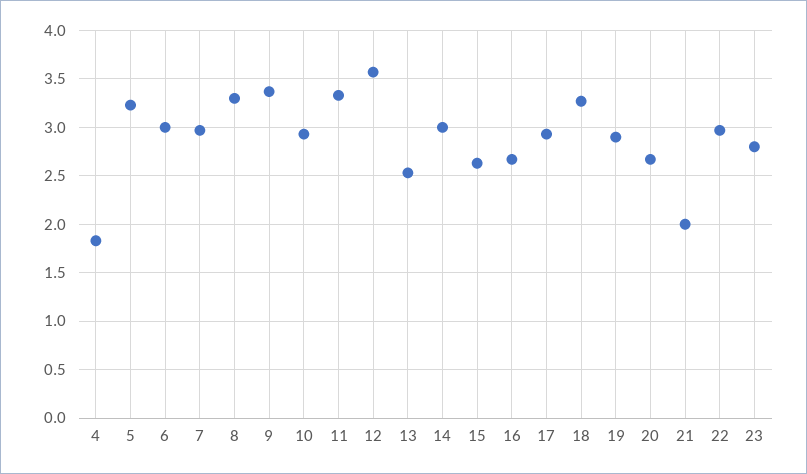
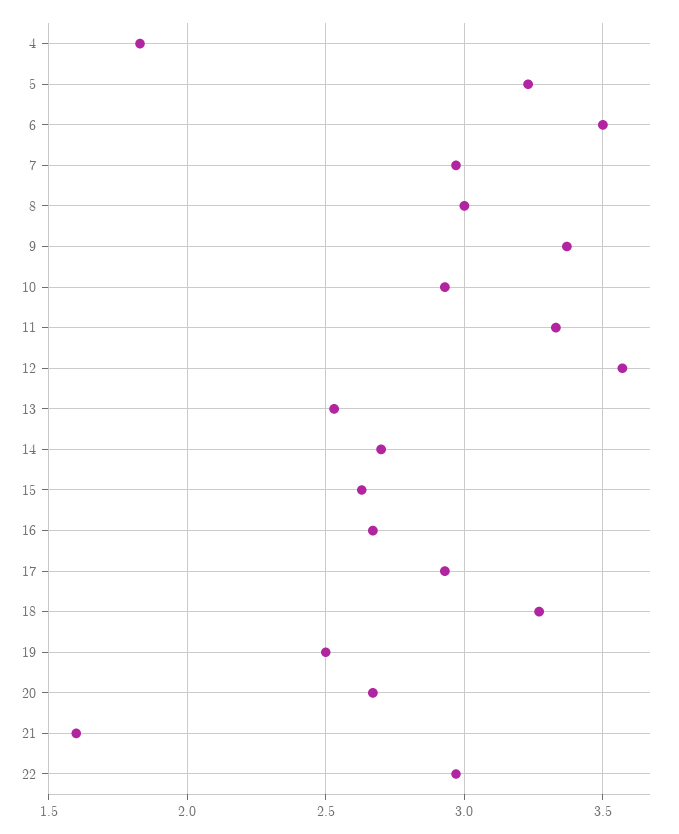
6: 3 -> 3.5
8: 3.3 -> 3
14: 3 -> 2.7
19: 2.9 -> 2.5
21: 2 -> 1.6
23: 2.8 -> none

